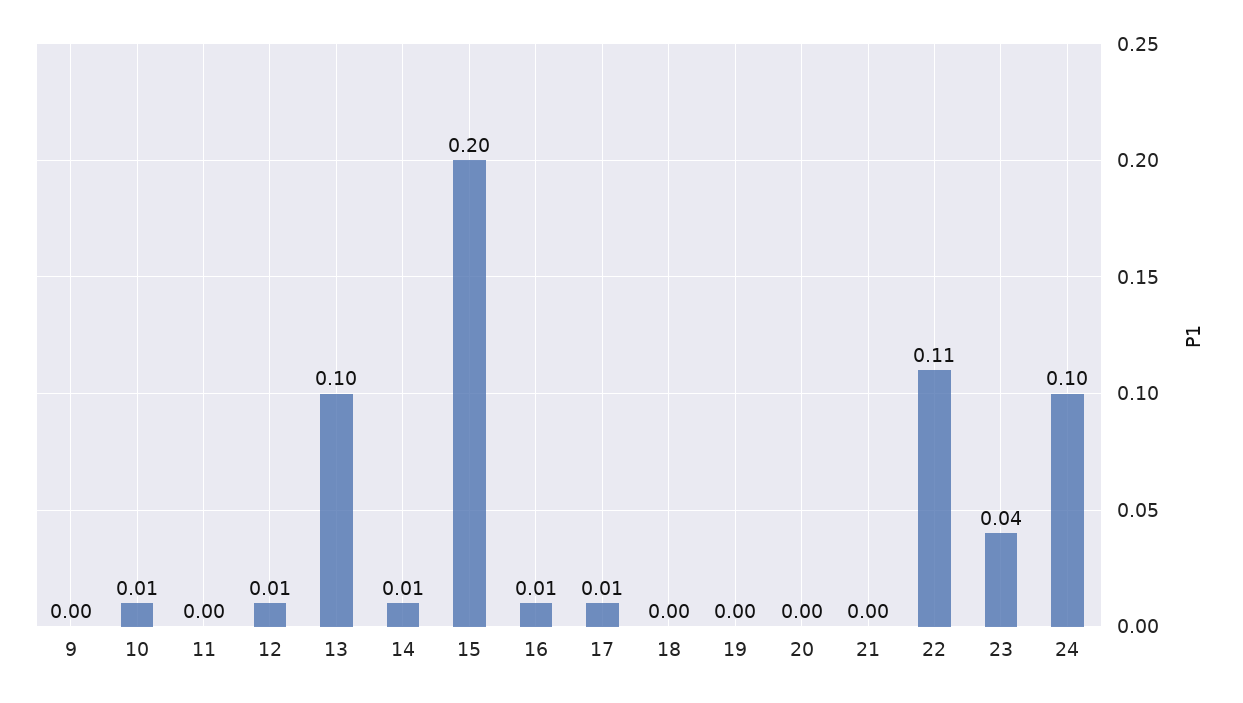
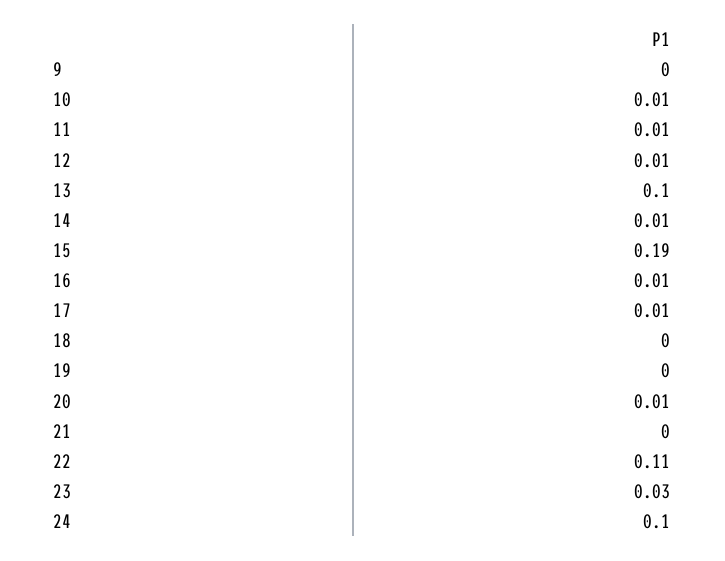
11: 0 -> 0.01
15: 0.2 -> 0.19
20: 0 -> 0.01
23: 0.04 -> 0.03

